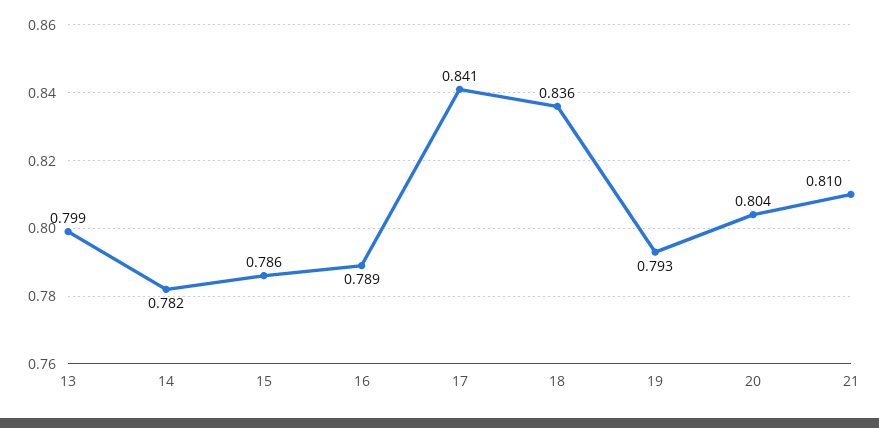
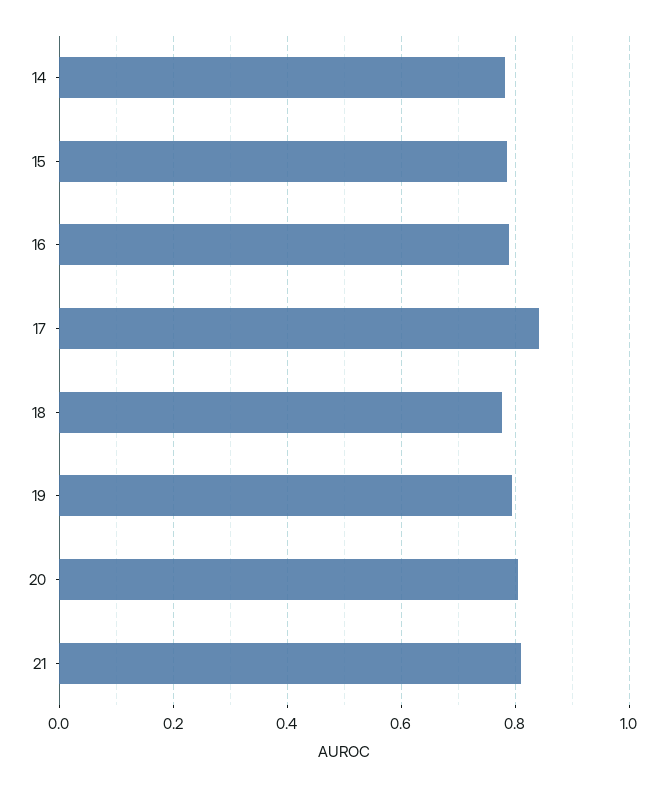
13: 0.799 -> none
18: 0.836 -> 0.78

